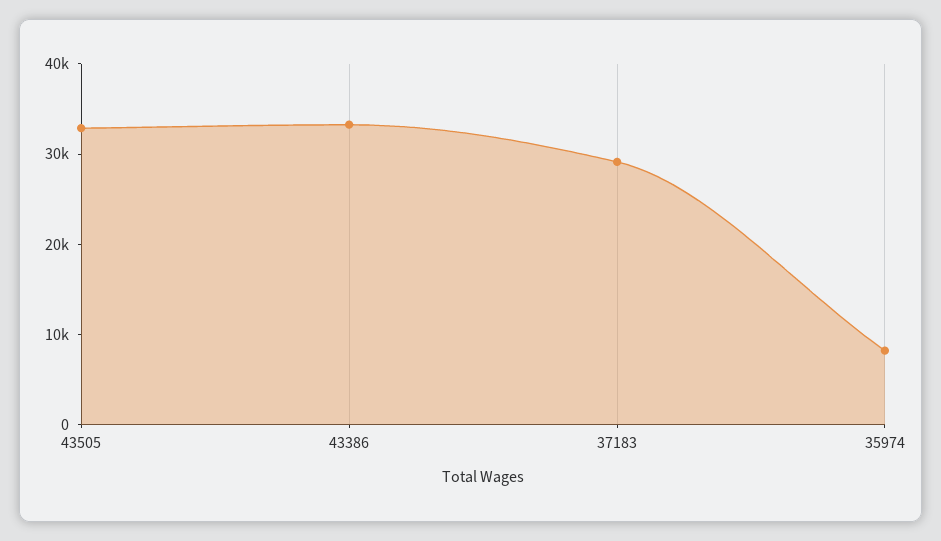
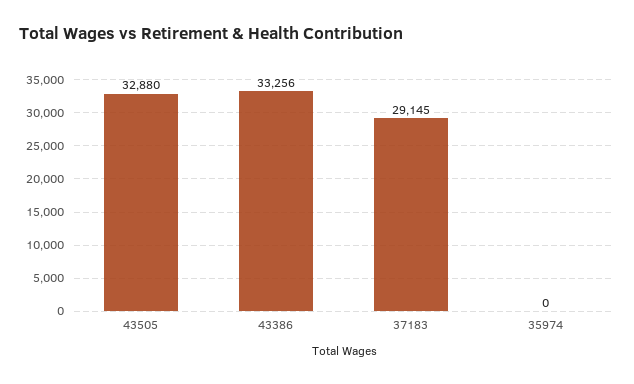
35974: 8000 -> 0

